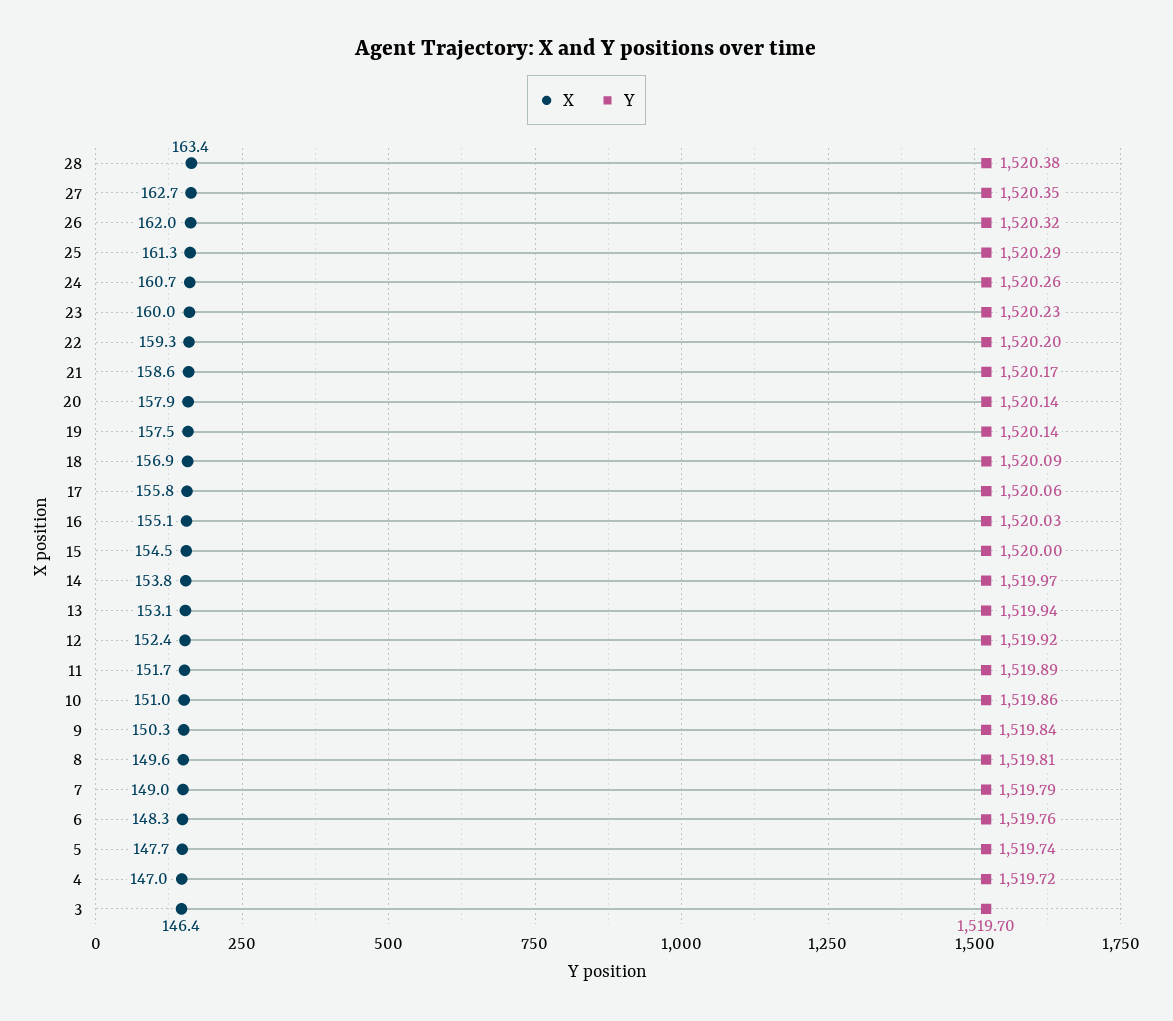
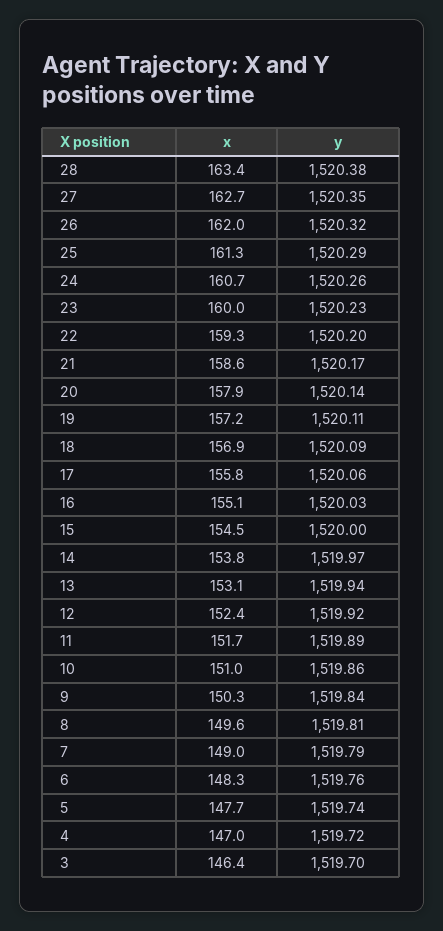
X, 19: 157.5 -> 157.2
Y, 19: 1520.14 -> 1520.11

